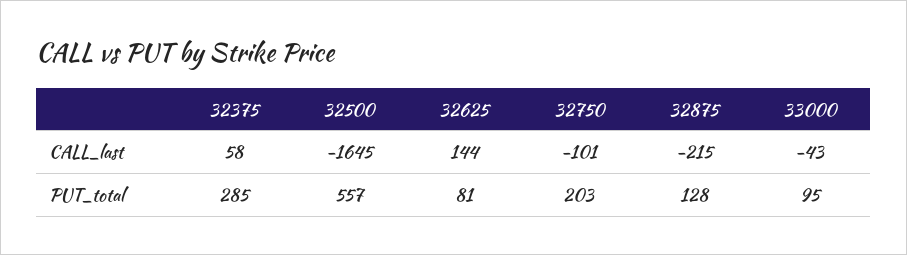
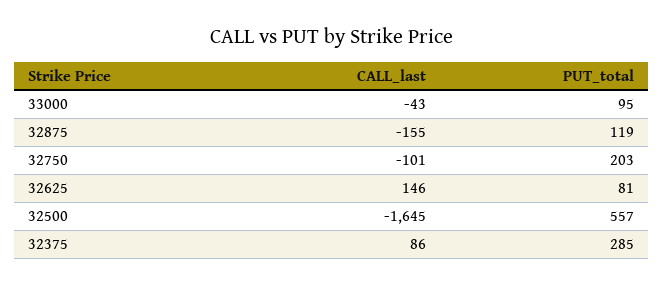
32375, CALL_last: 58 -> 86
32625, CALL_last: 144 -> 146
32875, CALL_last: -215 -> -155
32875, PUT_total: 128 -> 119

